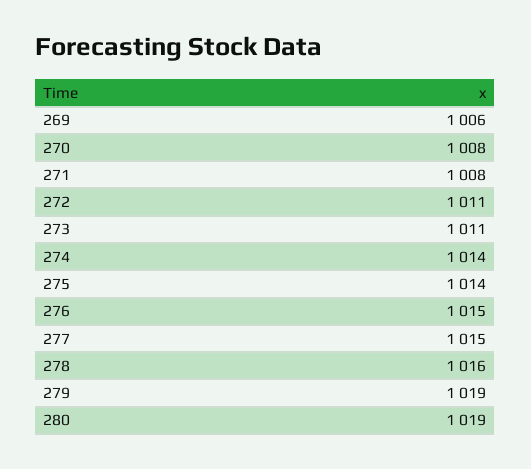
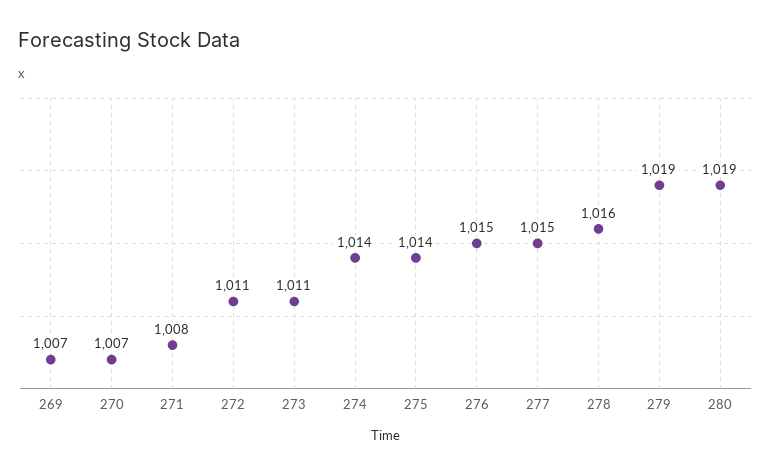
269: 1006 -> 1007
270: 1008 -> 1007

